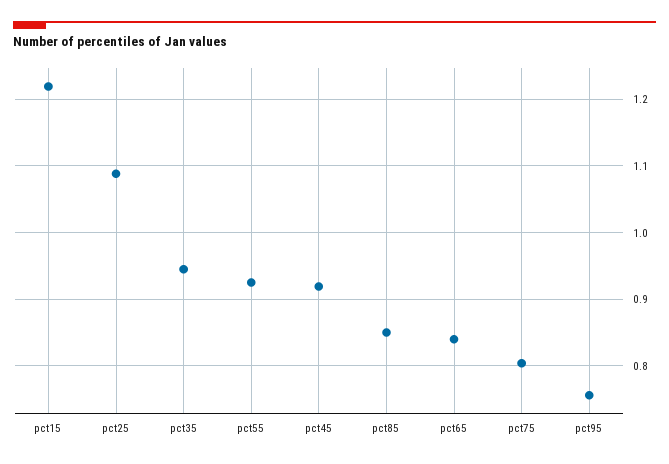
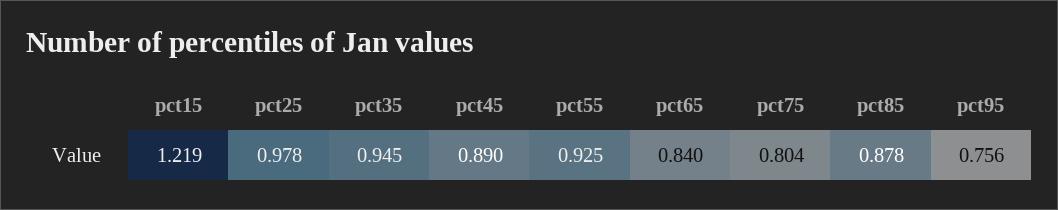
pct25: 1.09 -> 0.978
pct45: 0.92 -> 0.89
pct85: 0.85 -> 0.878

